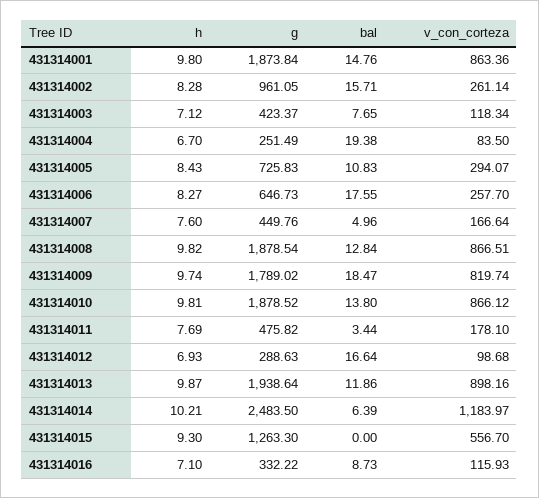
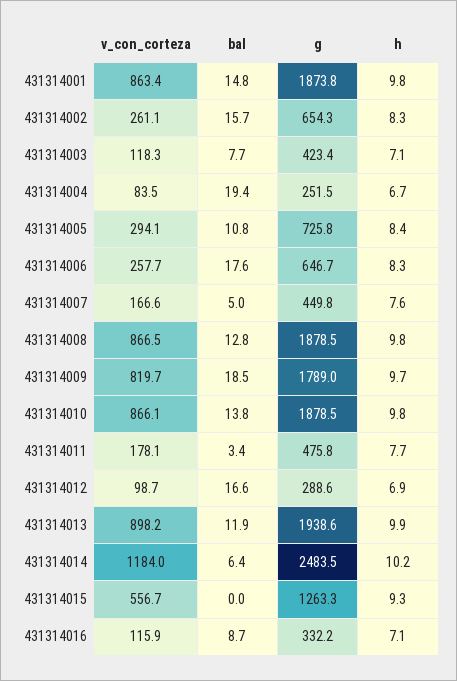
g, 431314002: 961.05 -> 654.3

